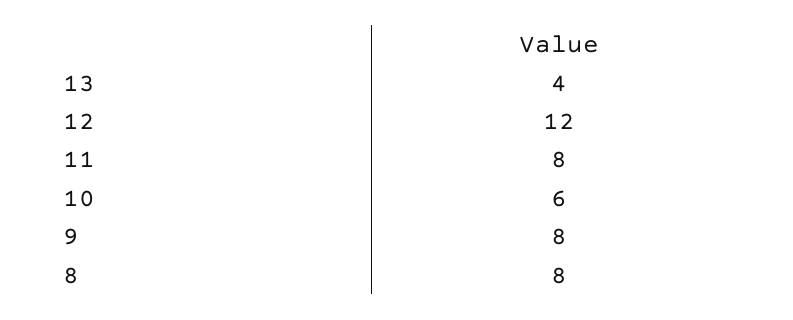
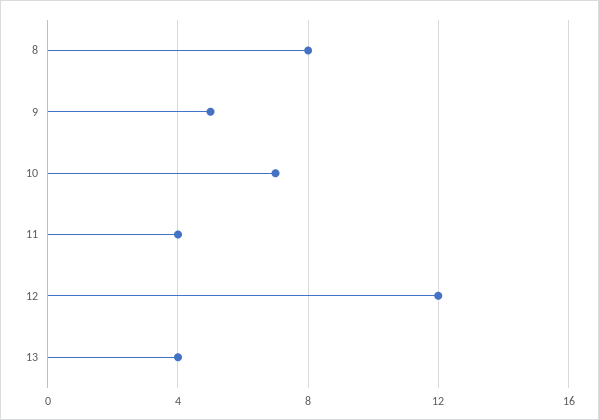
11: 8 -> 4
10: 6 -> 7
9: 8 -> 5

